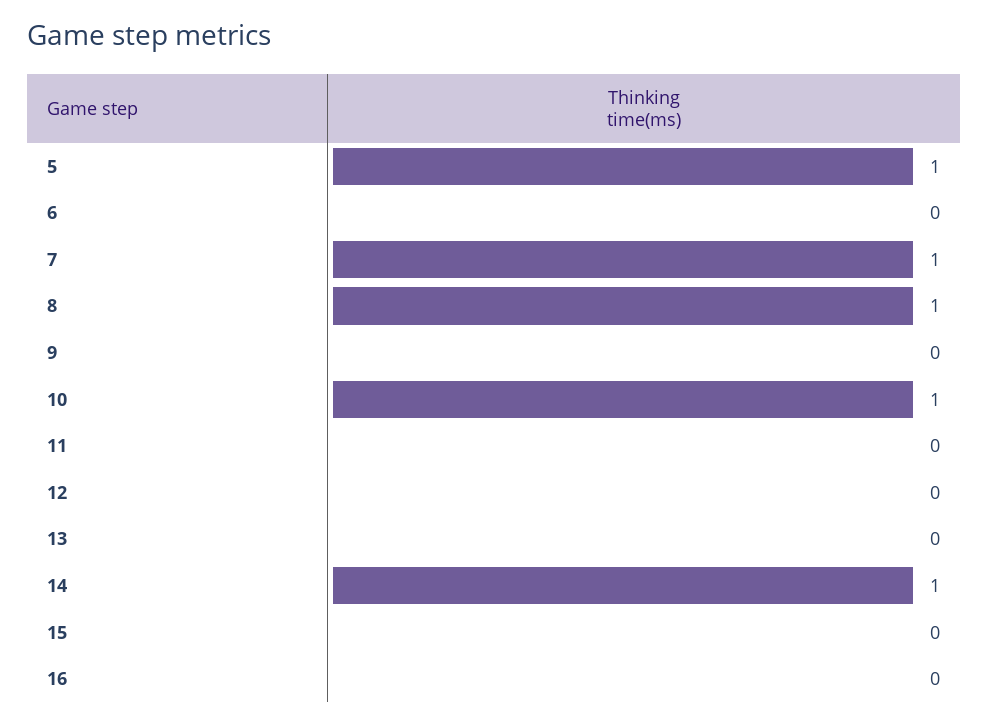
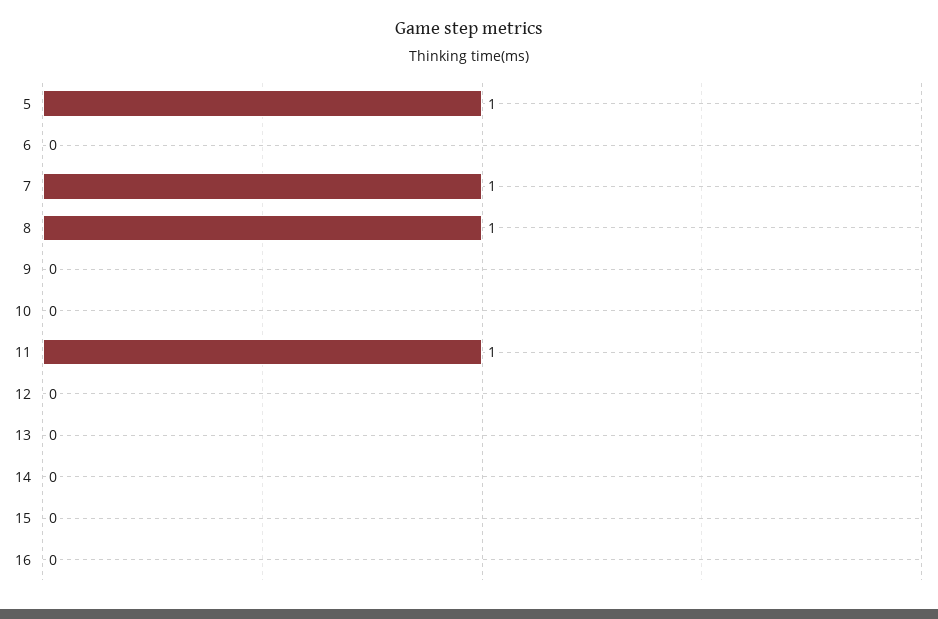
10: 1 -> 0
11: 0 -> 1
14: 1 -> 0

